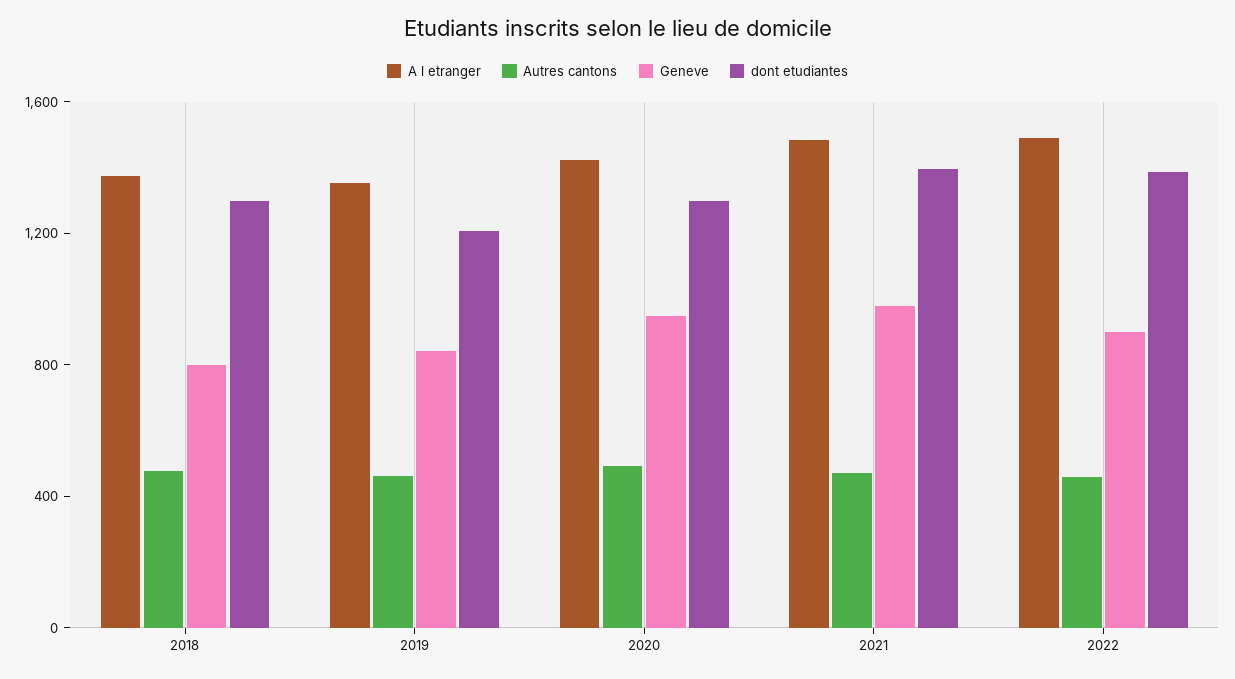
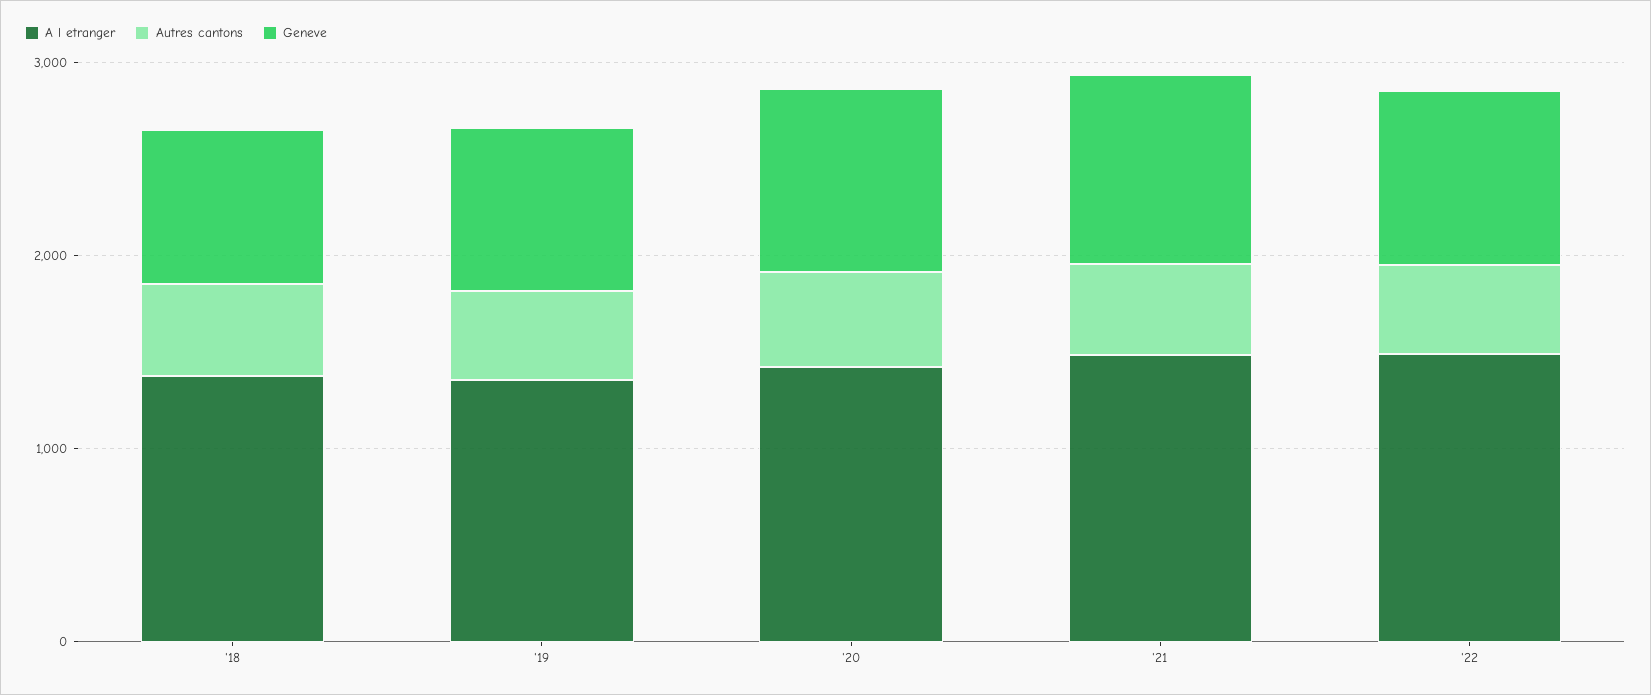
dont etudiantes, 2018: 1300 -> none
dont etudiantes, 2019: 1200 -> none
dont etudiantes, 2020: 1300 -> none
dont etudiantes, 2021: 1400 -> none
dont etudiantes, 2022: 1400 -> none

